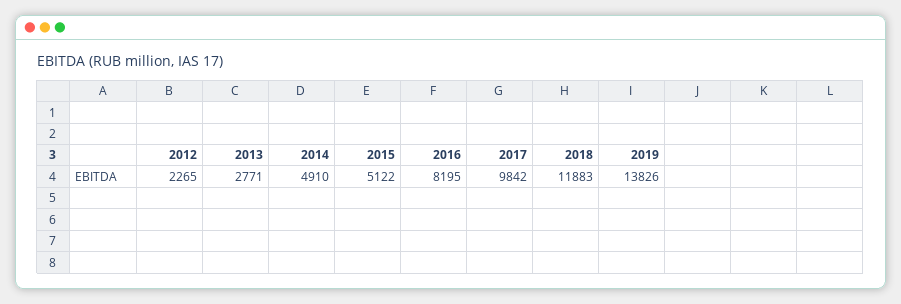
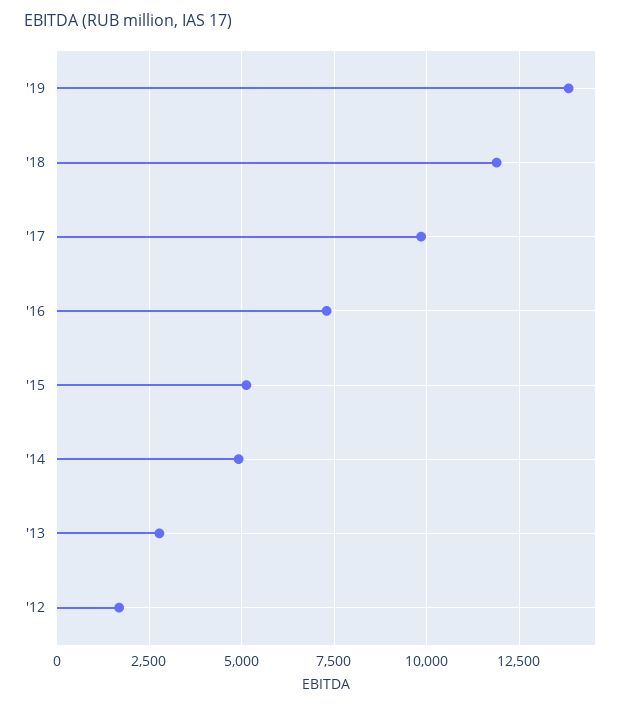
2012: 2265 -> 1750
2016: 8195 -> 7250

